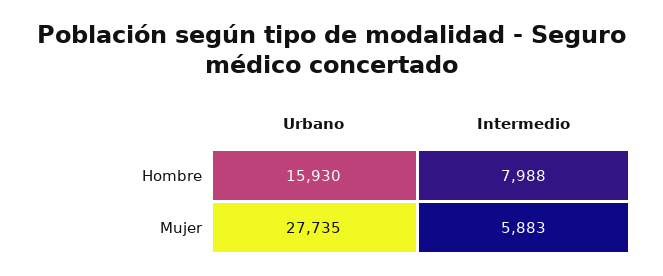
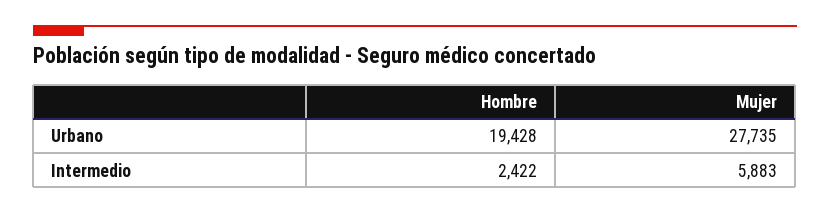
Urbano, Hombre: 15930 -> 19428
Intermedio, Hombre: 7988 -> 2422

